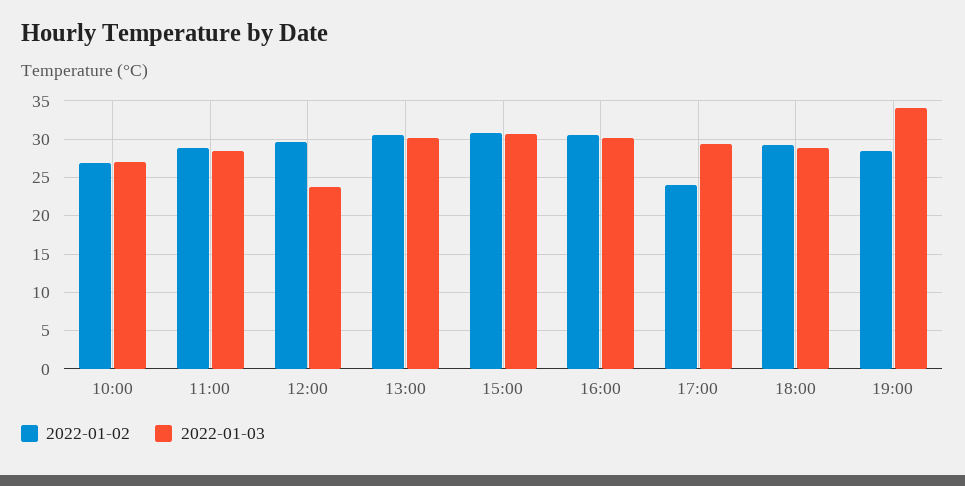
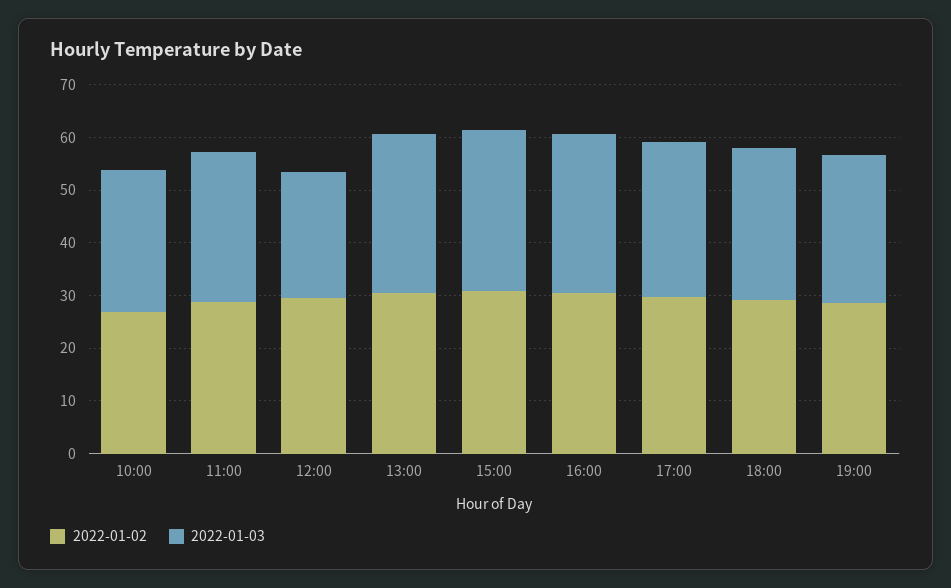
2022-01-02, 17:00: 24 -> 30
2022-01-03, 19:00: 34 -> 28

